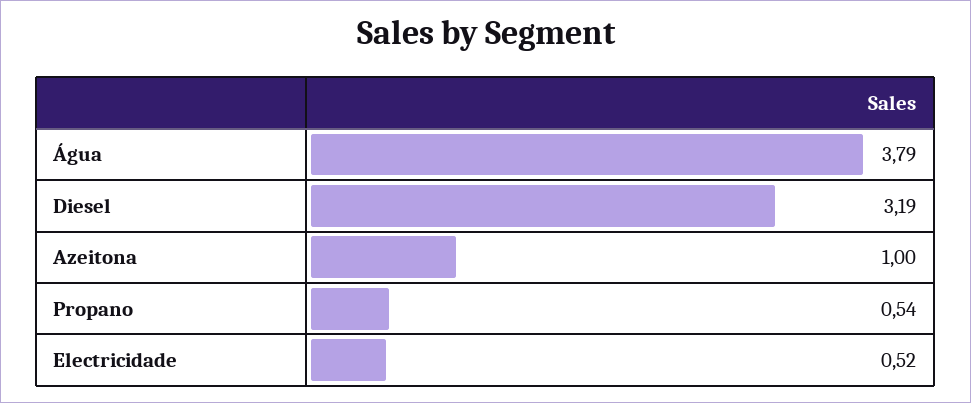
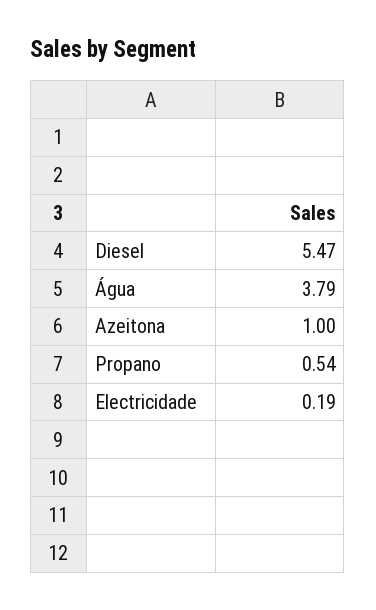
Diesel: 3.19 -> 5.47
Electricidade: 0.52 -> 0.19

